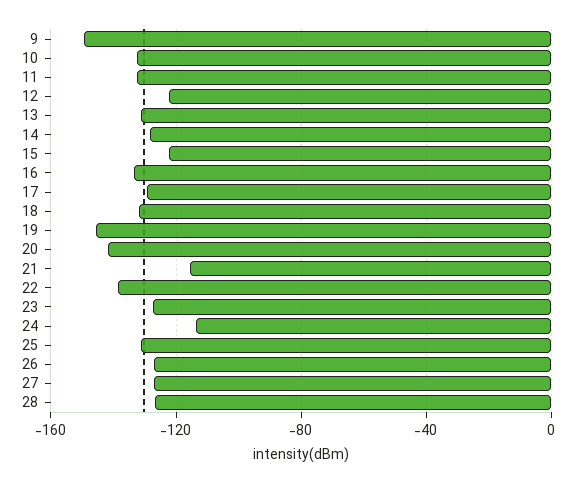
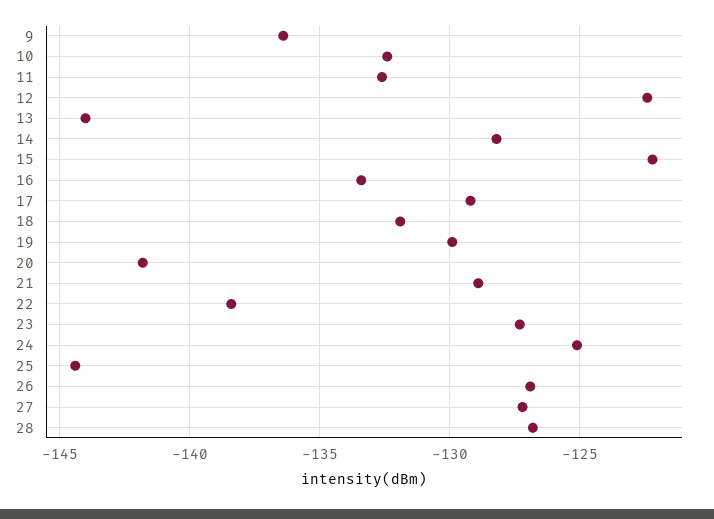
9: -150 -> -136.5
13: -130 -> -144
19: -145 -> -130
21: -115 -> -129
24: -115 -> -125
25: -130 -> -144.5

